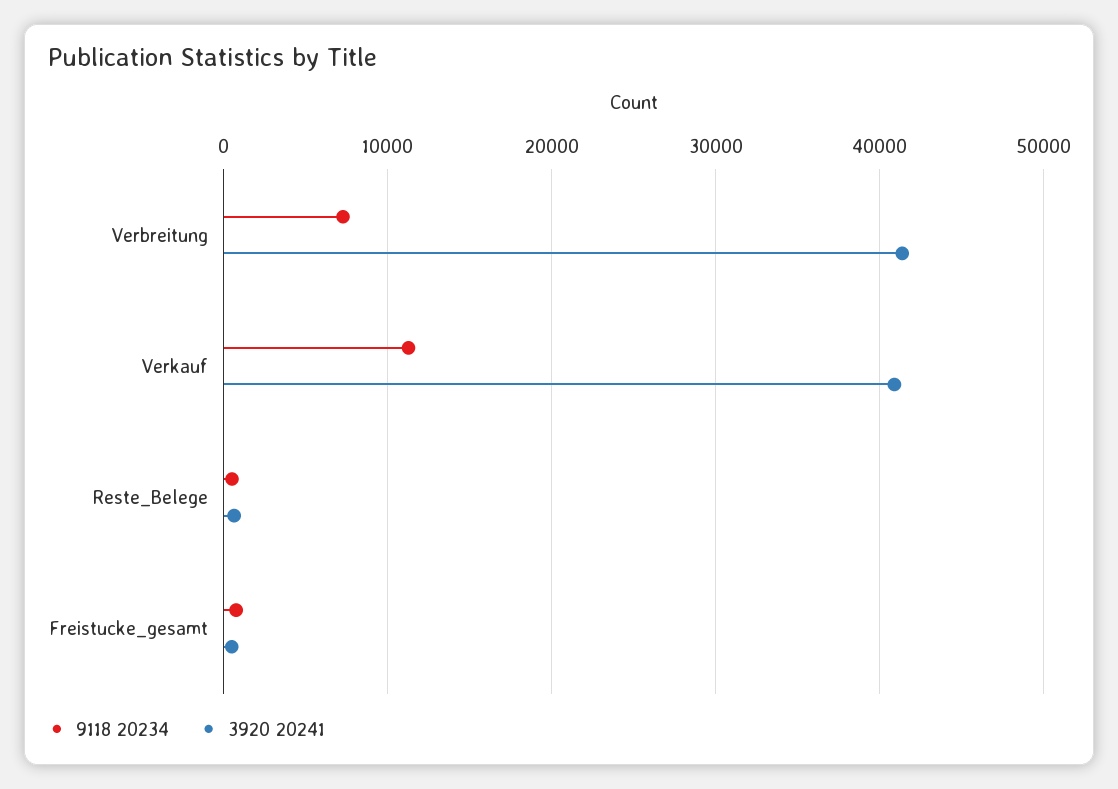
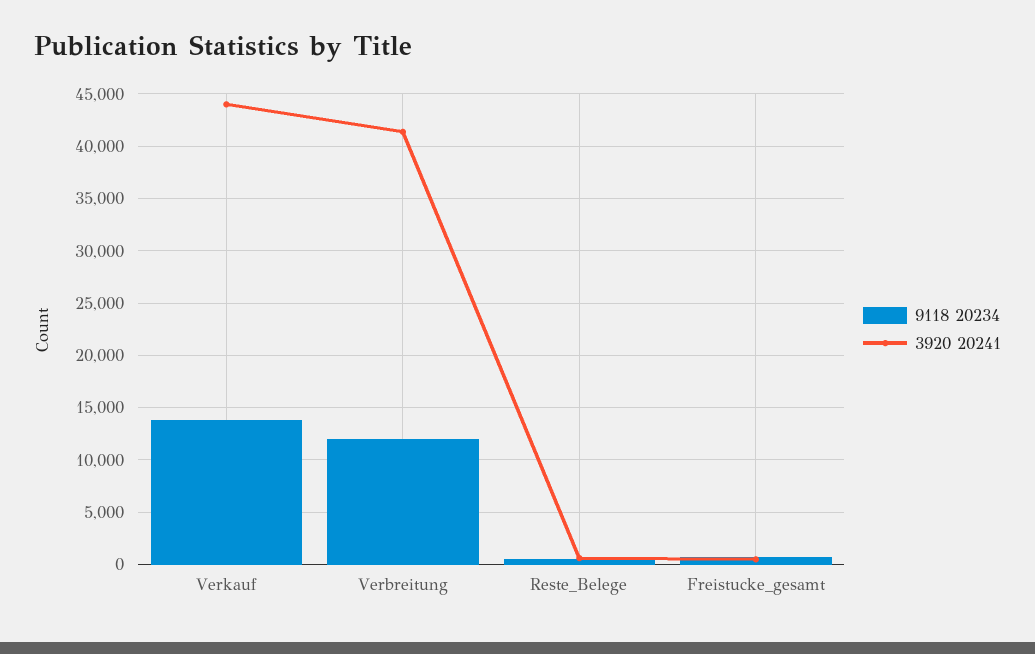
9118 20234, Verbreitung: 7000 -> 12000
9118 20234, Verkauf: 11000 -> 14000
3920 20241, Verkauf: 41000 -> 44000

